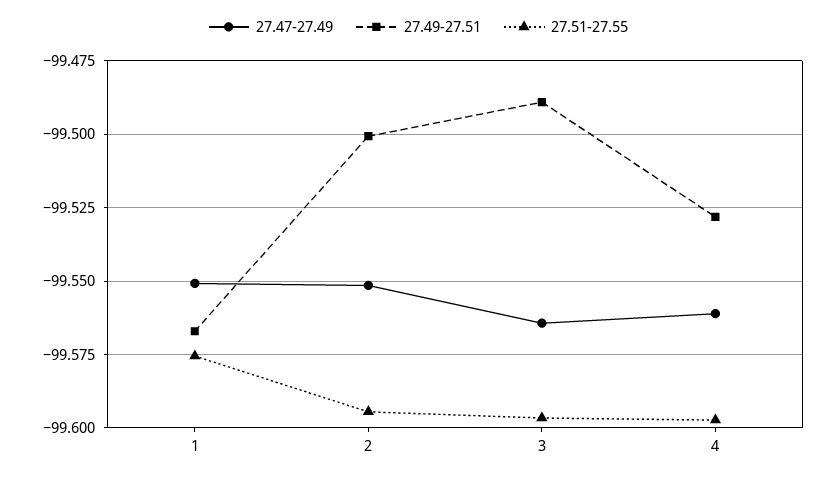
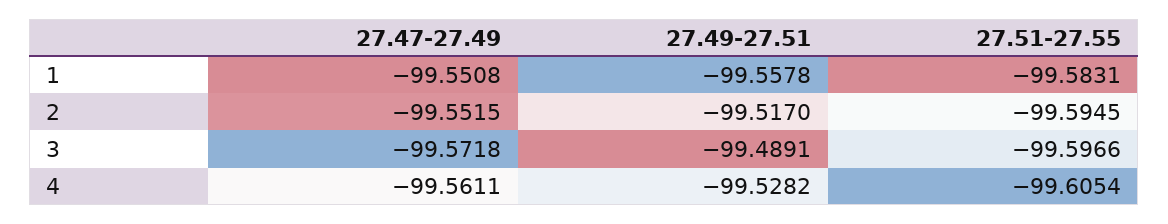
27.49-27.51, 1: -99.5675 -> -99.5578
27.51-27.55, 1: -99.575 -> -99.5831
27.49-27.51, 2: -99.5 -> -99.517
27.47-27.49, 3: -99.565 -> -99.5718
27.51-27.55, 4: -99.5975 -> -99.6054

